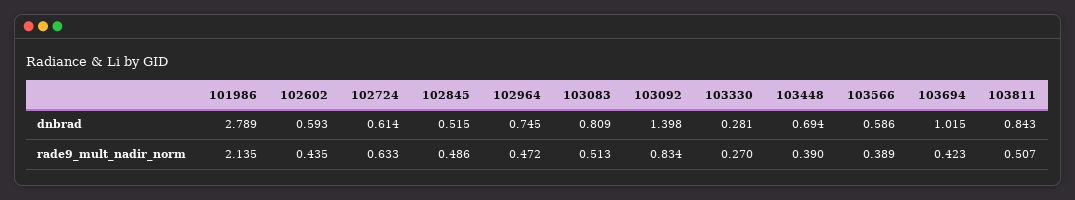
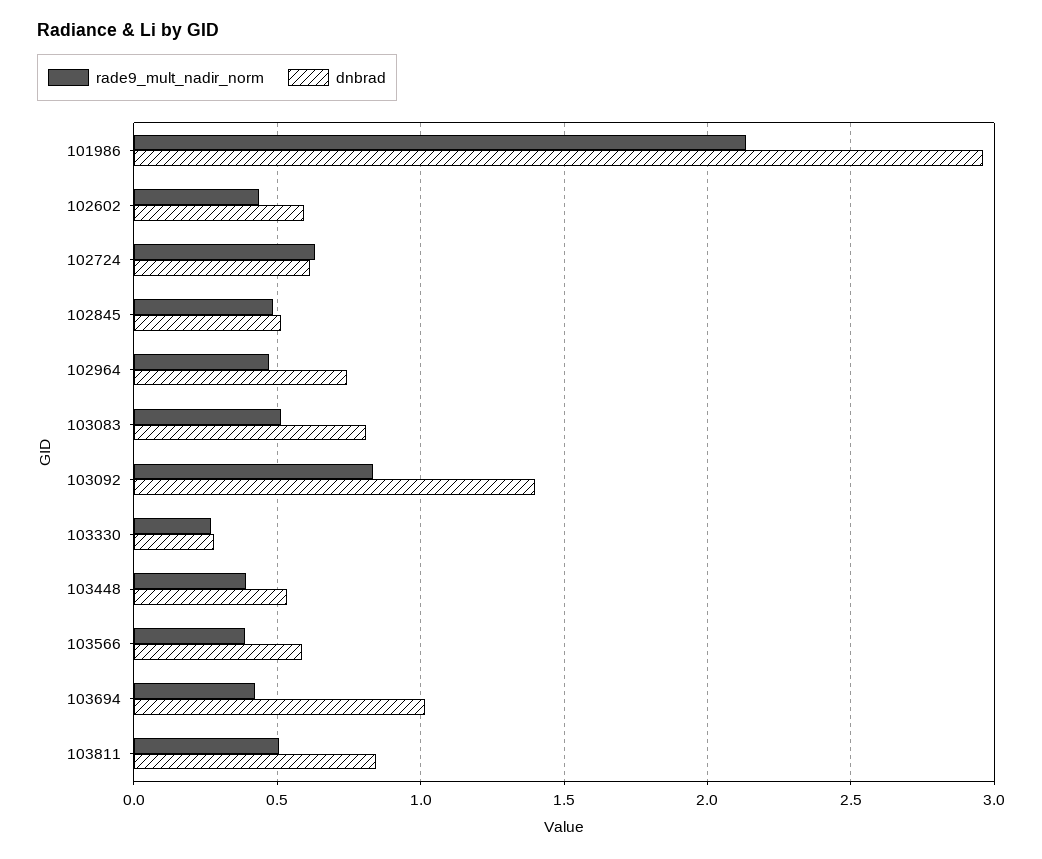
dnbrad, 101986: 2.789 -> 2.95
dnbrad, 103448: 0.694 -> 0.55

